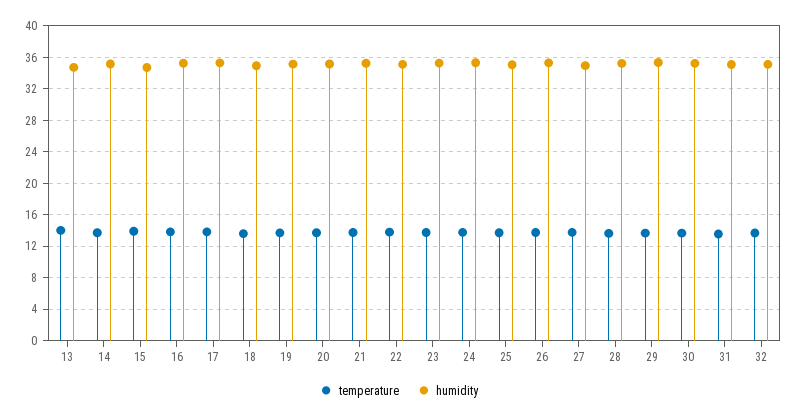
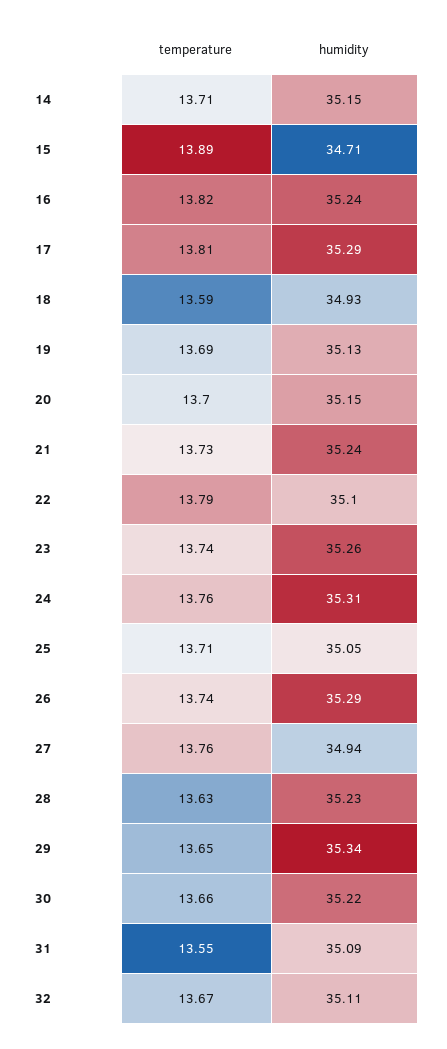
temperature, 13: 14 -> none
humidity, 13: 35 -> none

